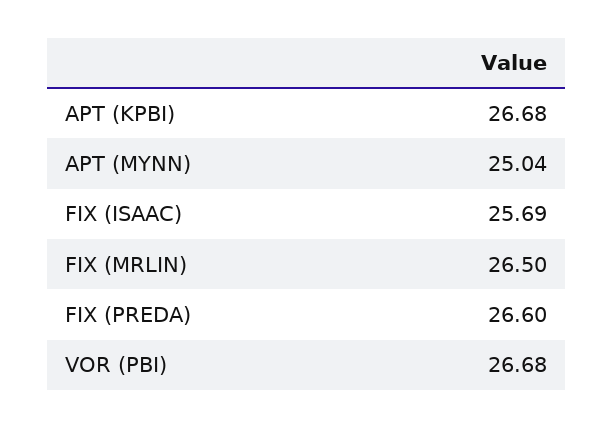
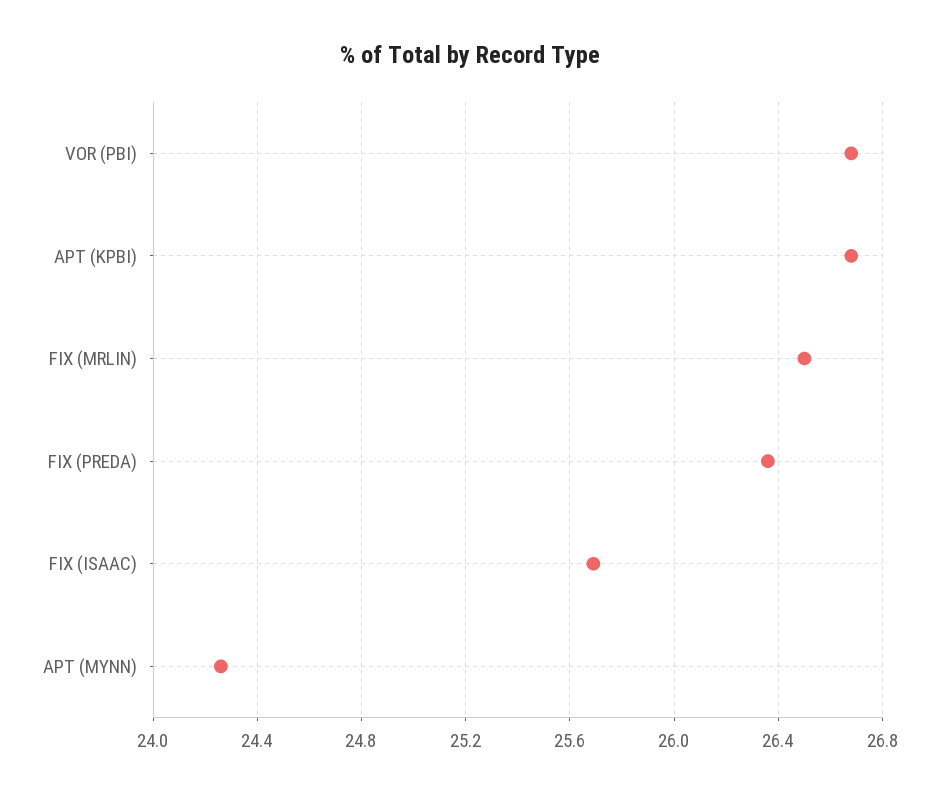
APT (MYNN): 25.04 -> 24.25
FIX (PREDA): 26.6 -> 26.35

